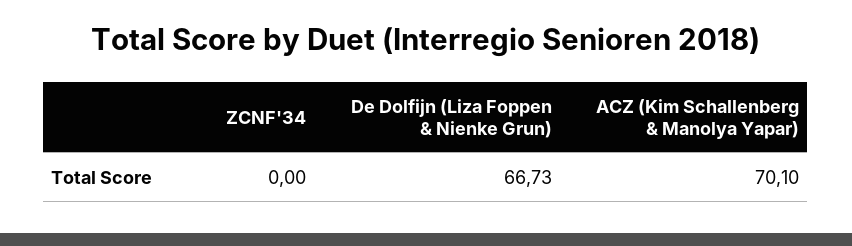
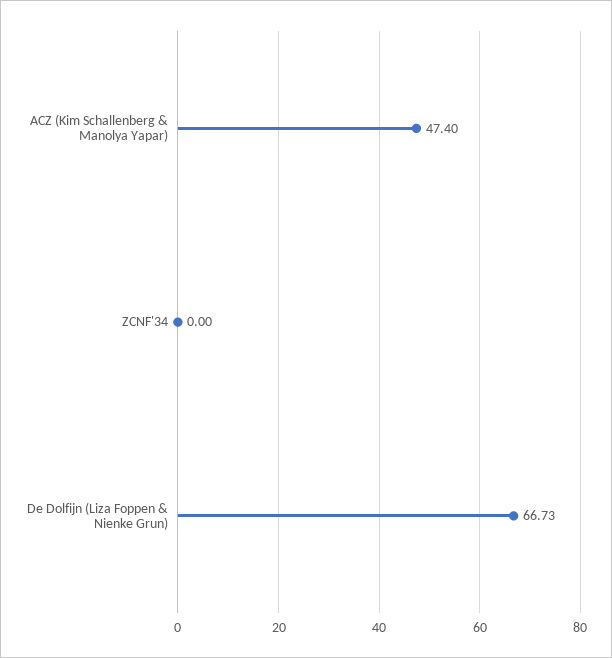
ACZ (Kim Schallenberg & Manolya Yapar): 70.1 -> 47.4

